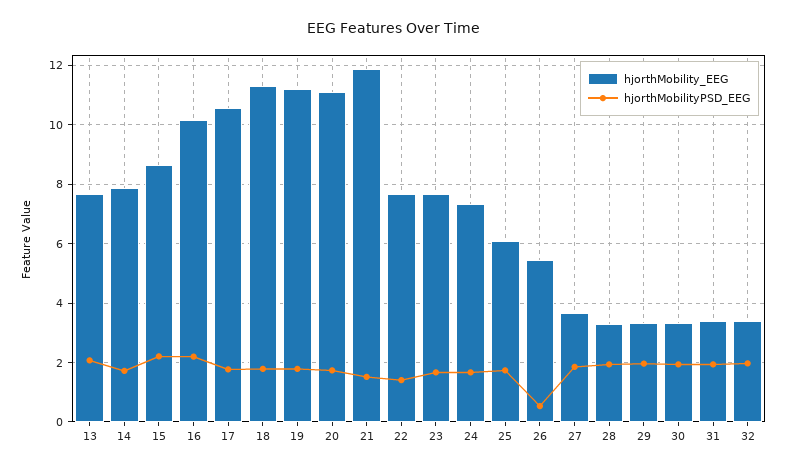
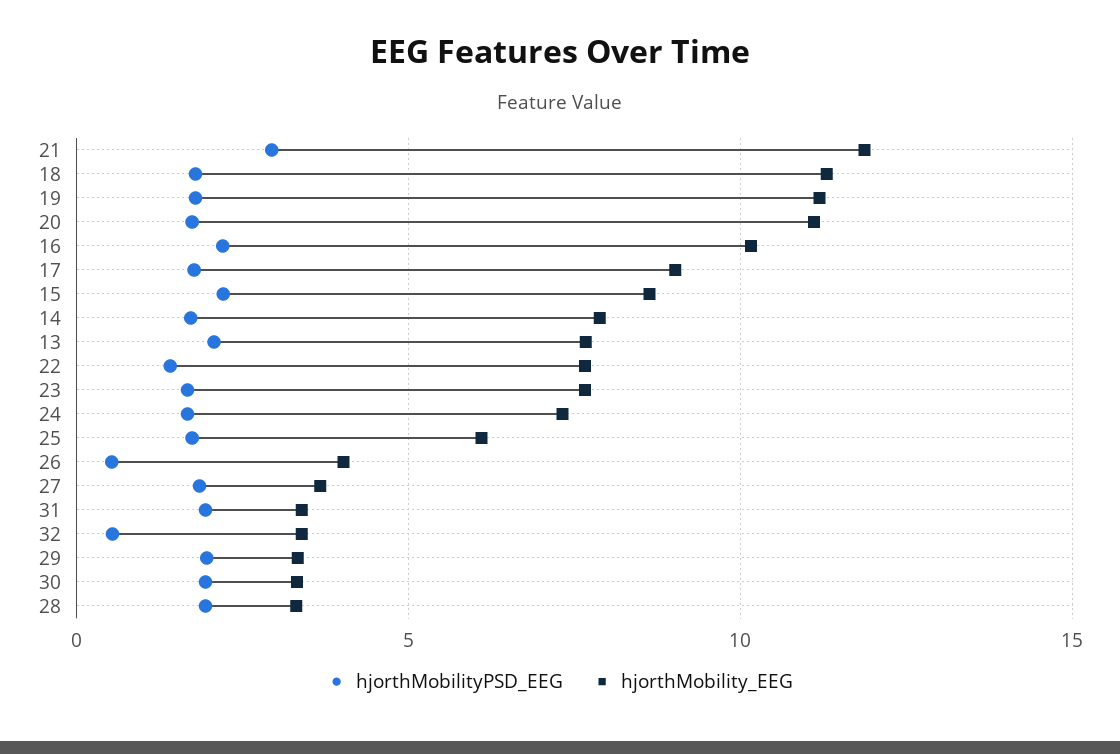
hjorthMobility_EEG, 17: 10.5 -> 9
hjorthMobilityPSD_EEG, 21: 1.5 -> 3
hjorthMobility_EEG, 26: 5.5 -> 4
hjorthMobilityPSD_EEG, 32: 2 -> 0.5

